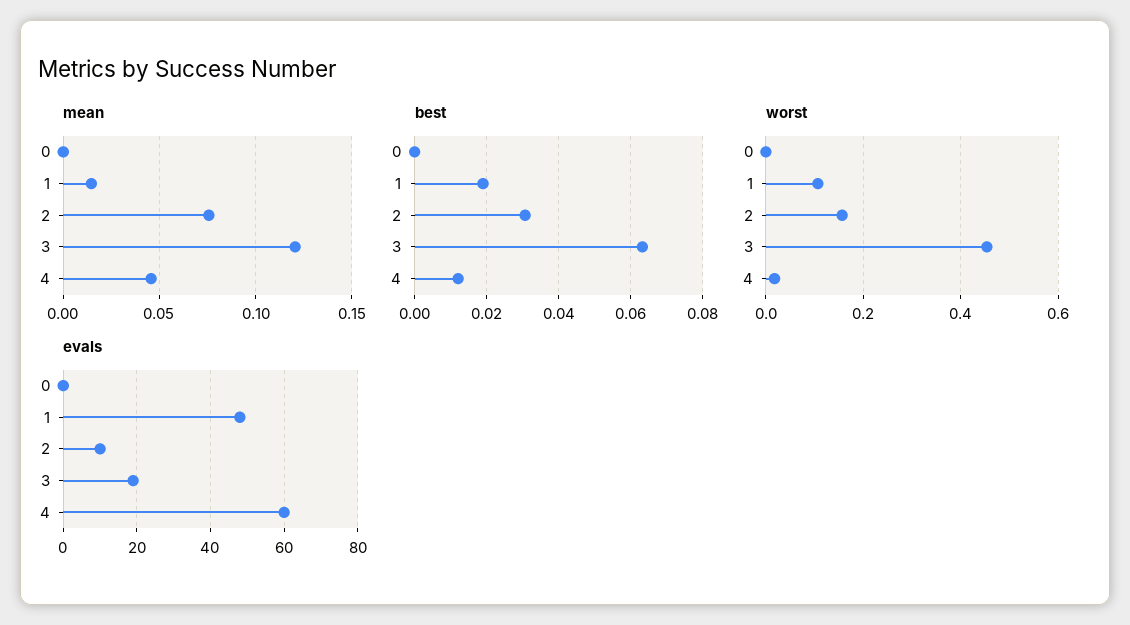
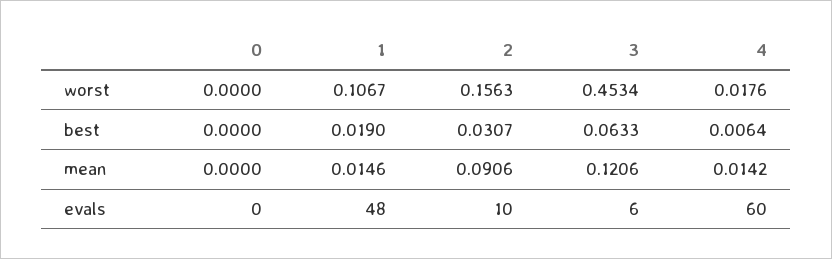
mean, 2: 0.075 -> 0.0906
mean, 4: 0.045 -> 0.0142
best, 4: 0.012 -> 0.0064
evals, 3: 20 -> 6

